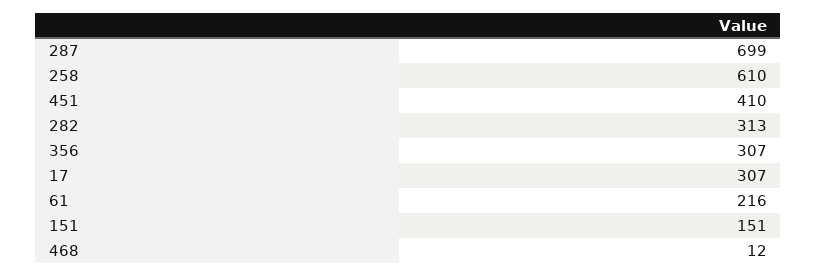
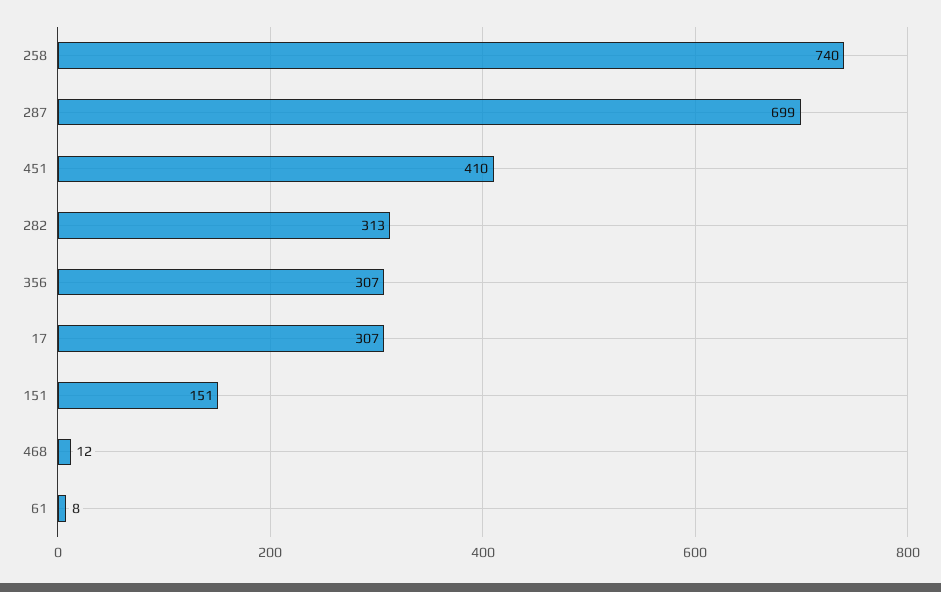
258: 610 -> 740
61: 216 -> 8

